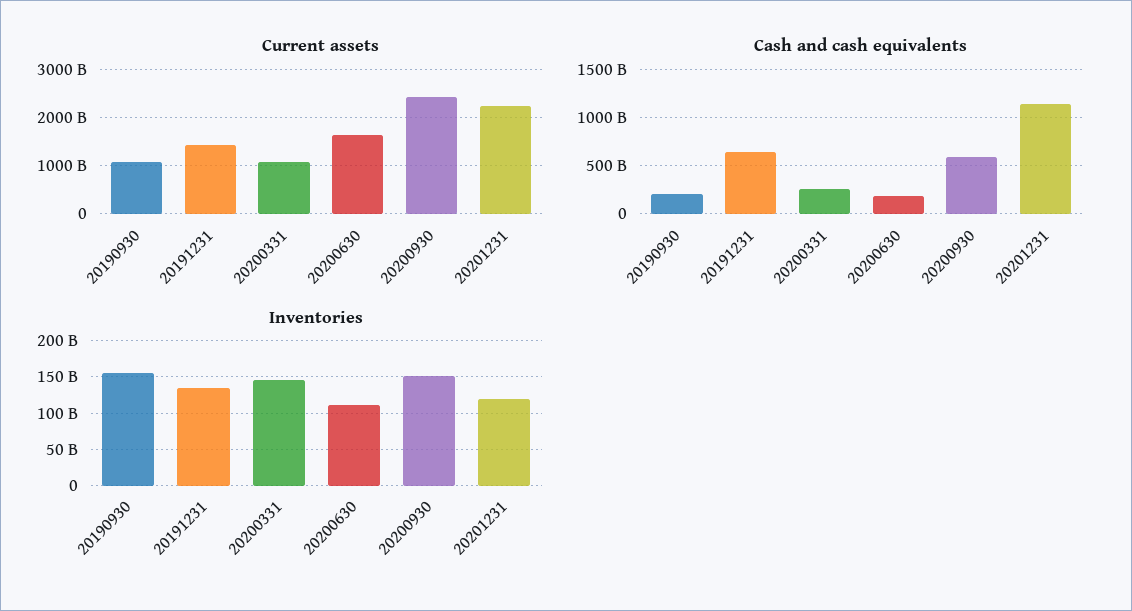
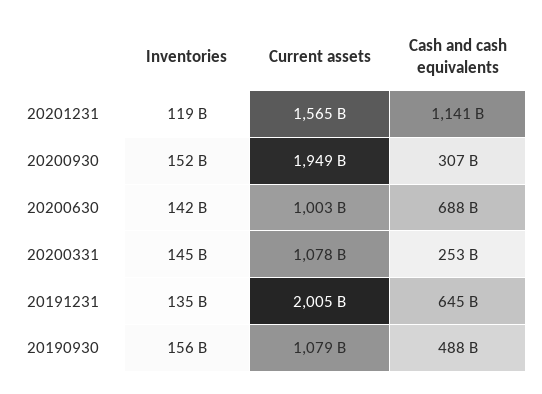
Current assets, 20191231: 1400000000000 -> 2005000000000
Current assets, 20200630: 1600000000000 -> 1003000000000
Current assets, 20200930: 2400000000000 -> 1949000000000
Current assets, 20201231: 2200000000000 -> 1565000000000
Cash and cash equivalents, 20190930: 200000000000 -> 488000000000
Cash and cash equivalents, 20200630: 200000000000 -> 688000000000
Cash and cash equivalents, 20200930: 600000000000 -> 307000000000
Inventories, 20200630: 110000000000 -> 142000000000

